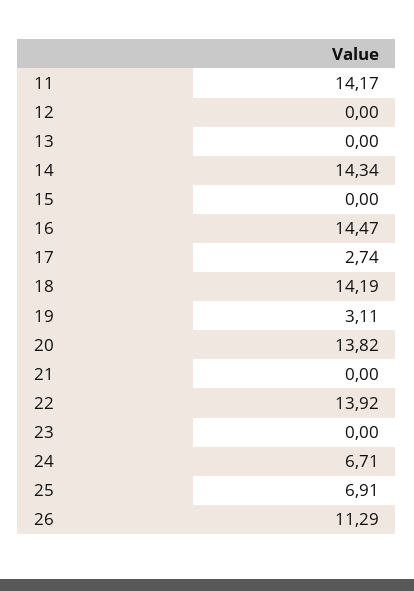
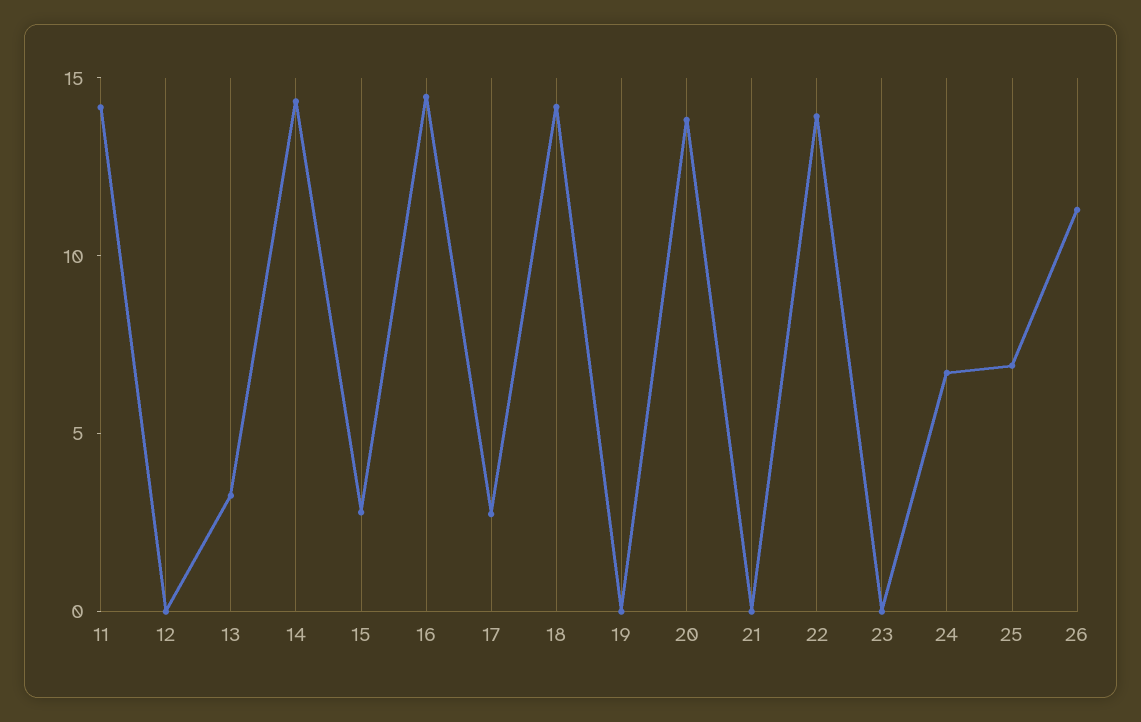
13: 0 -> 3
15: 0 -> 3
19: 3.11 -> 0

